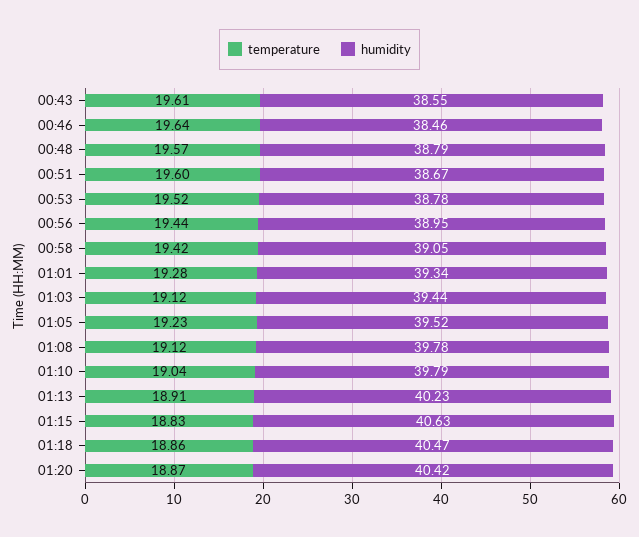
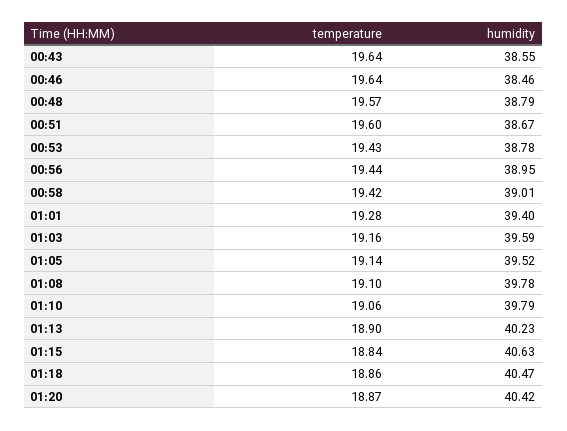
temperature, 00:43: 19.61 -> 19.64
temperature, 00:53: 19.52 -> 19.43
humidity, 00:58: 39.05 -> 39.01
humidity, 01:01: 39.34 -> 39.4
temperature, 01:03: 19.12 -> 19.16
humidity, 01:03: 39.44 -> 39.59
temperature, 01:05: 19.23 -> 19.14
temperature, 01:08: 19.12 -> 19.1
temperature, 01:10: 19.04 -> 19.06
temperature, 01:13: 18.91 -> 18.9
temperature, 01:15: 18.83 -> 18.84

